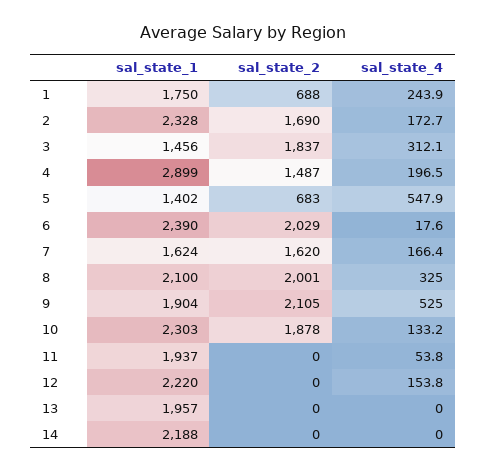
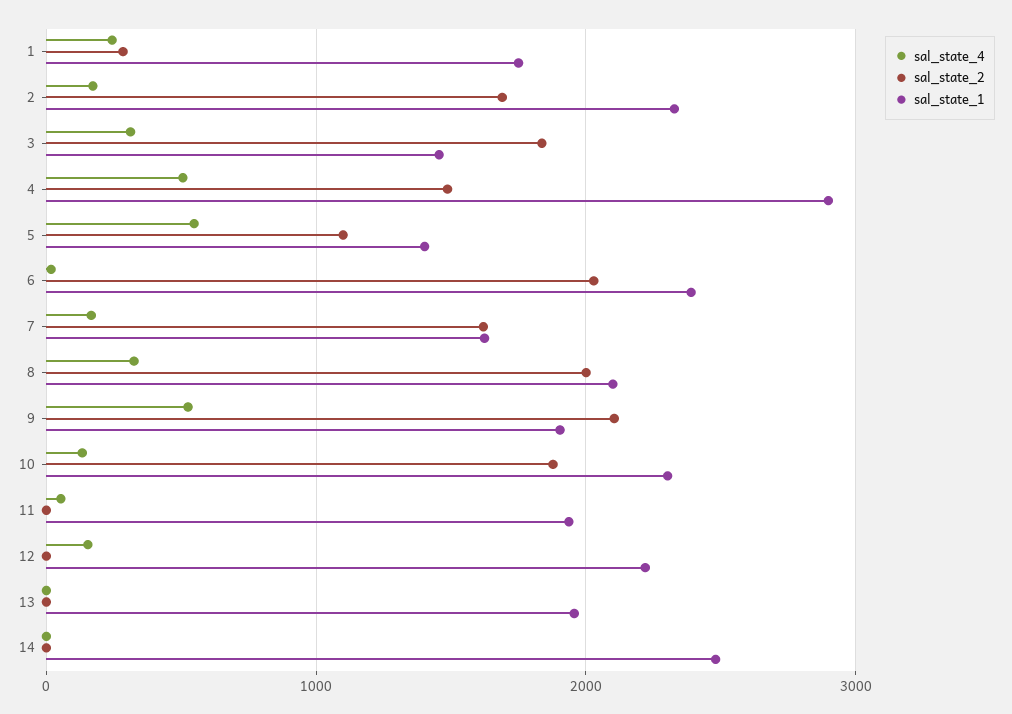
sal_state_2, 1: 688 -> 300
sal_state_4, 4: 196.5 -> 500
sal_state_2, 5: 683 -> 1100
sal_state_1, 14: 2188 -> 2500

